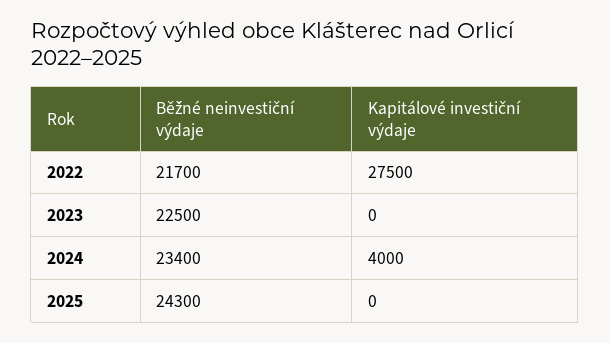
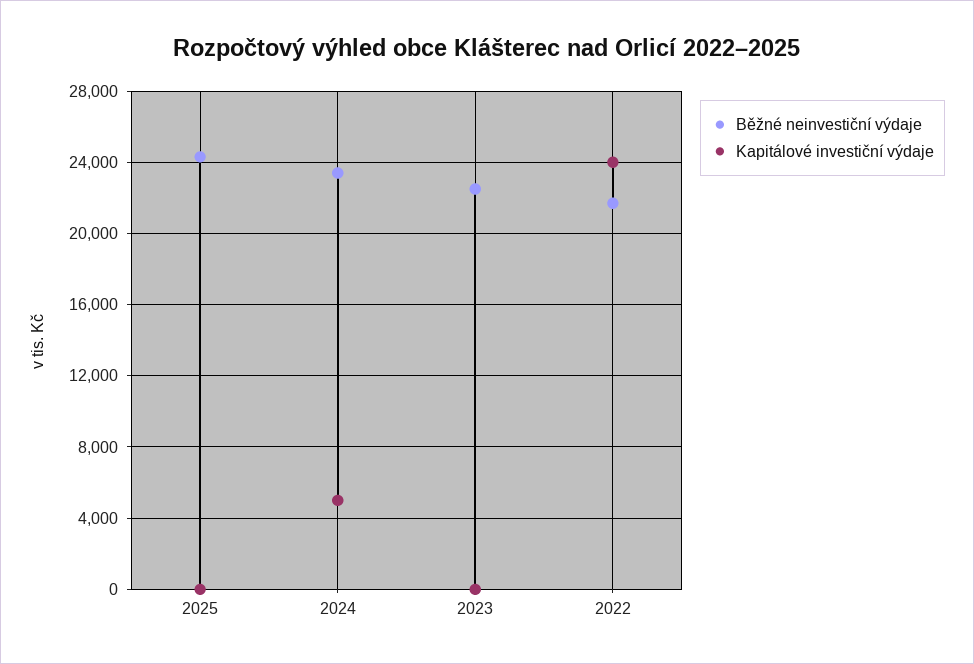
Kapitálové investiční výdaje, 2022: 27500 -> 24000
Kapitálové investiční výdaje, 2024: 4000 -> 5000

